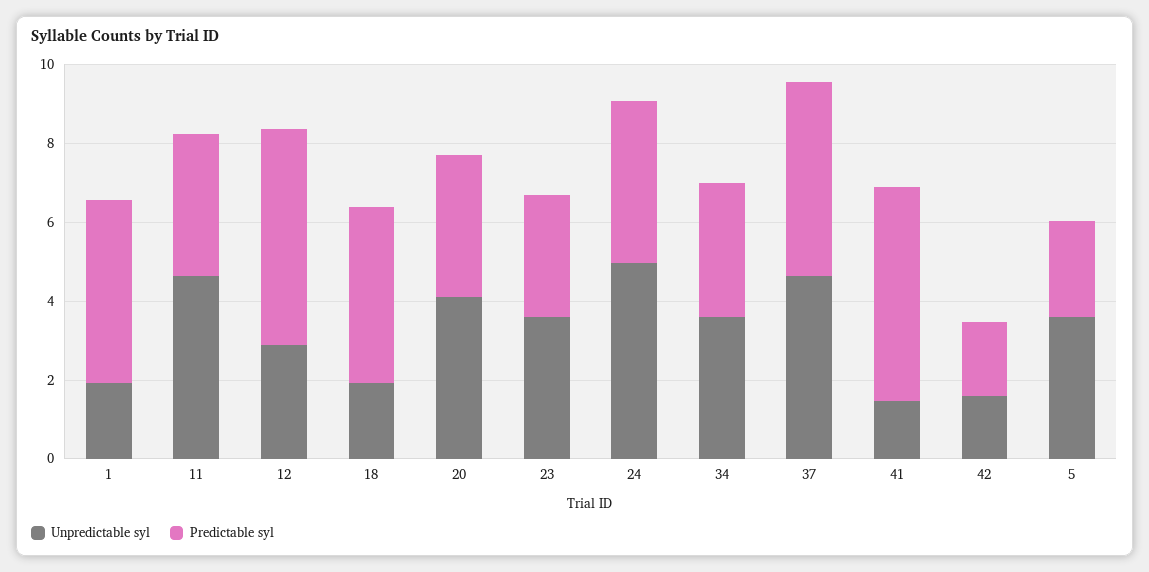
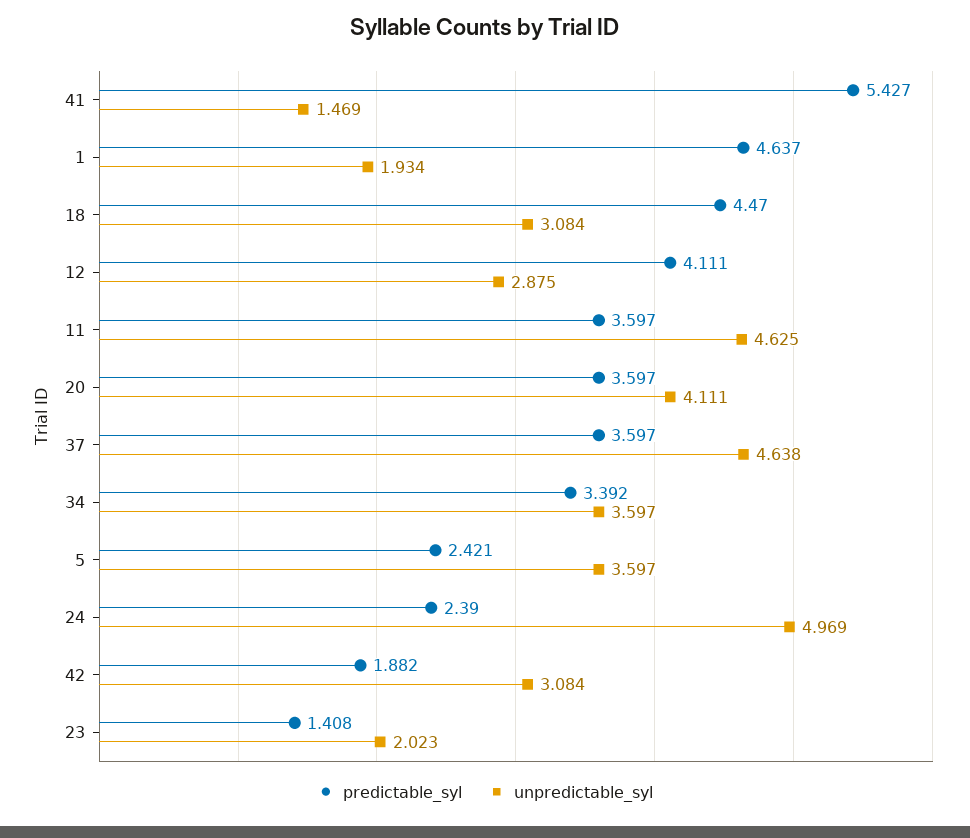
Predictable syl, 12: 5.5 -> 4.111
Unpredictable syl, 18: 2 -> 3.084
Unpredictable syl, 23: 3.5 -> 2.023
Predictable syl, 23: 3 -> 1.408
Predictable syl, 24: 4 -> 2.39
Predictable syl, 37: 5 -> 3.597
Unpredictable syl, 42: 1.5 -> 3.084

